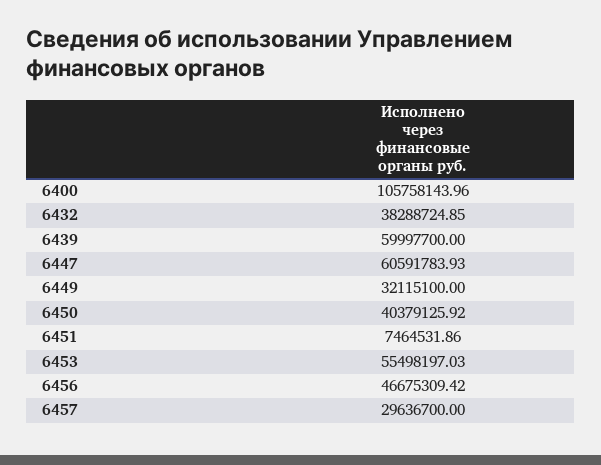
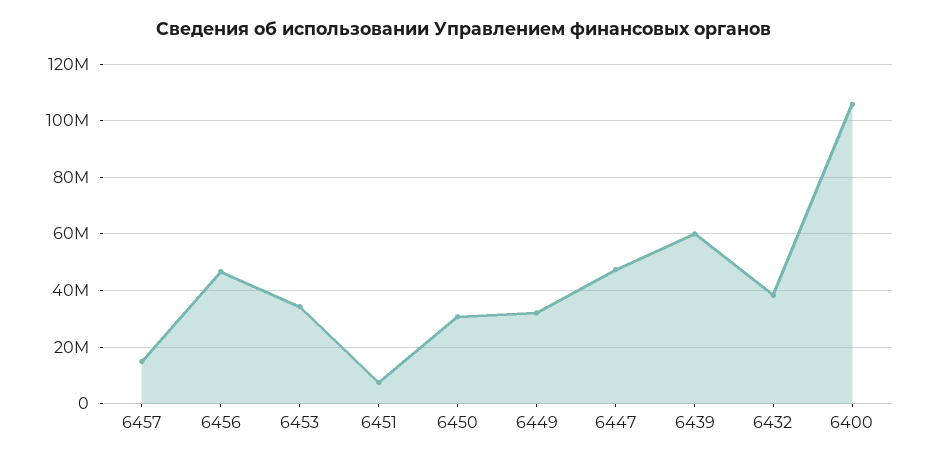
6447: 60591783.93 -> 47500000
6450: 40379125.92 -> 30000000
6453: 55498197.03 -> 35000000
6457: 29636700 -> 15000000

